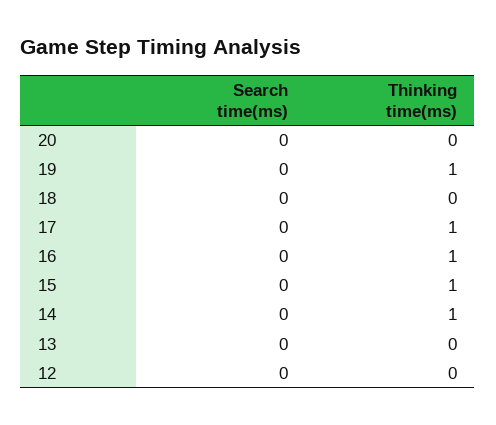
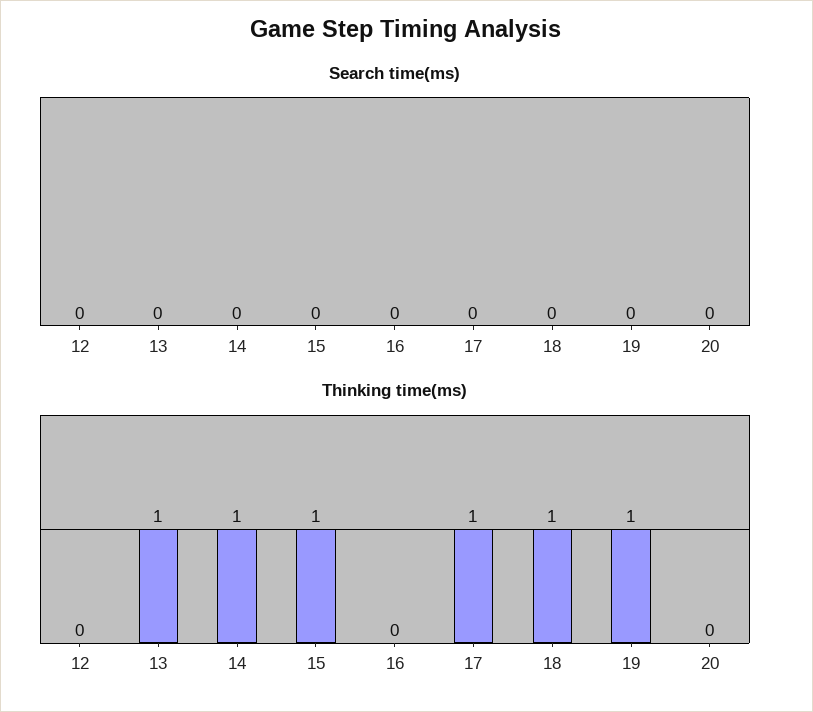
Thinking time(ms), 18: 0 -> 1
Thinking time(ms), 16: 1 -> 0
Thinking time(ms), 13: 0 -> 1

